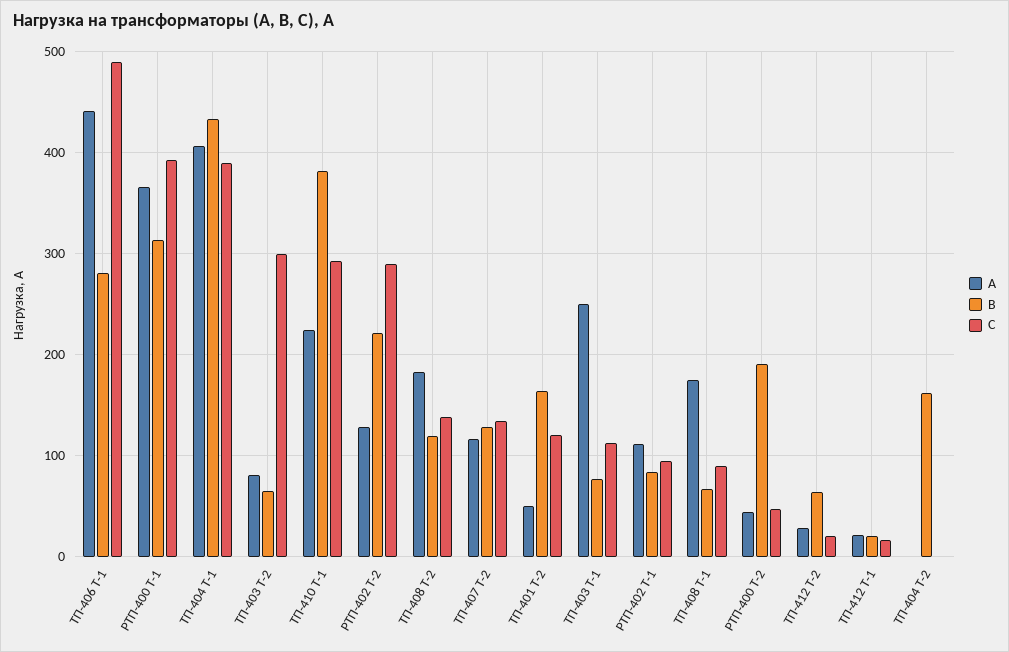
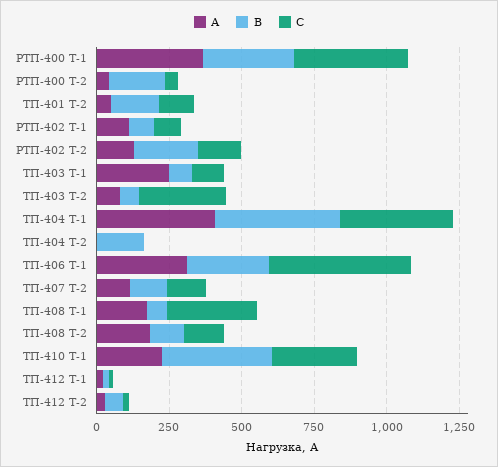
А, ТП-406 Т-1: 440 -> 300
С, РТП-402 Т-2: 290 -> 150
С, ТП-408 Т-1: 90 -> 300

